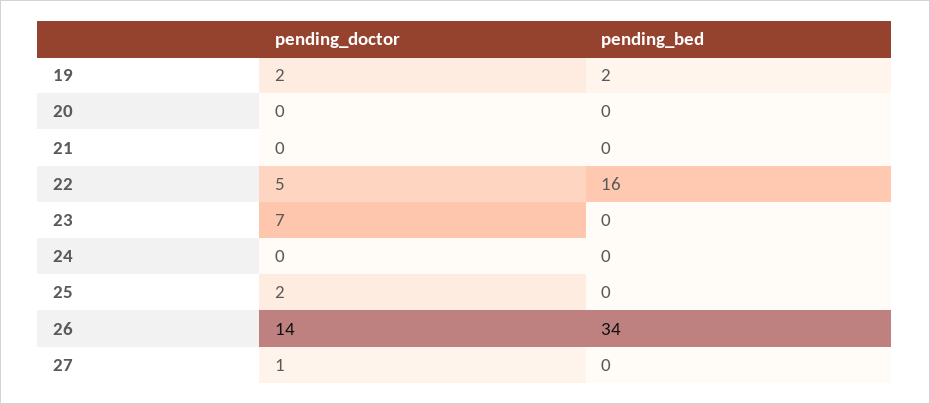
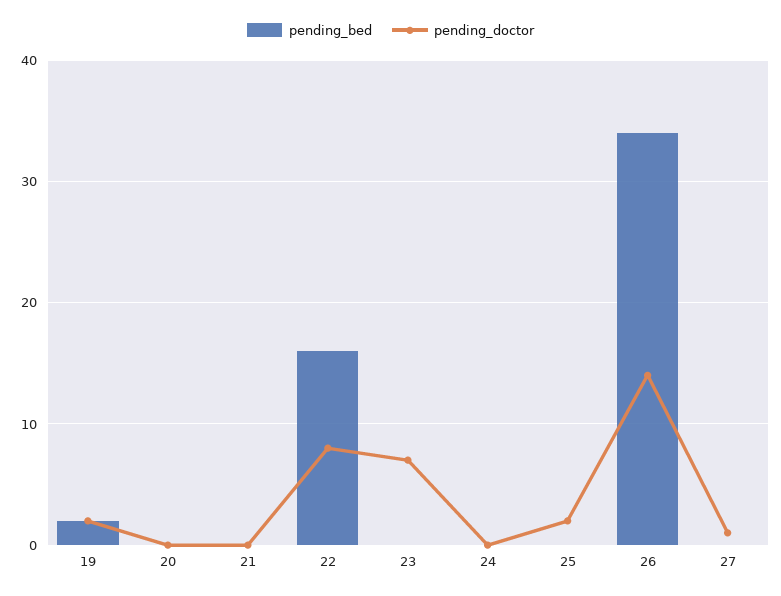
pending_doctor, 22: 5 -> 8

